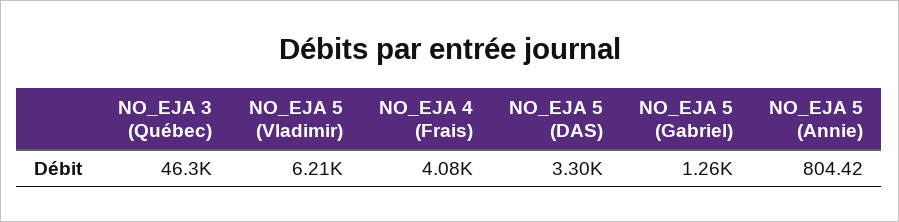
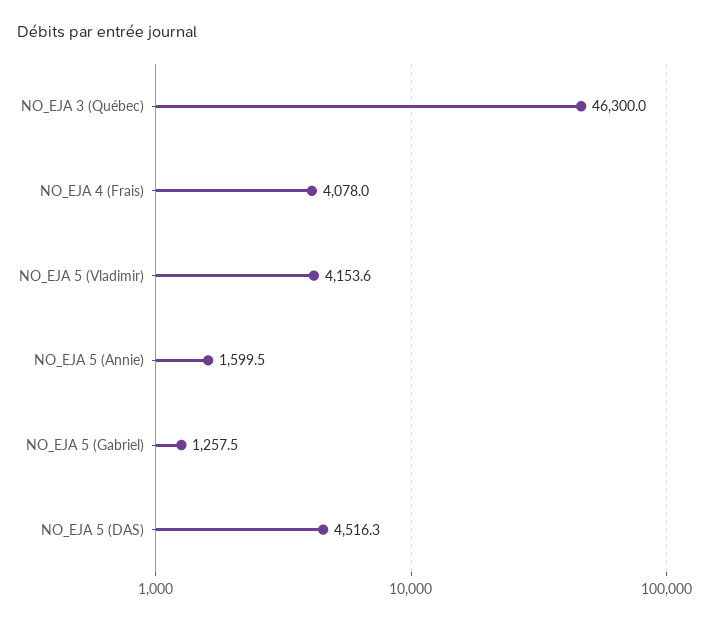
NO_EJA 5 (Vladimir): 6210 -> 4153.6
NO_EJA 5 (DAS): 3300 -> 4516.3
NO_EJA 5 (Annie): 804.42 -> 1599.5

